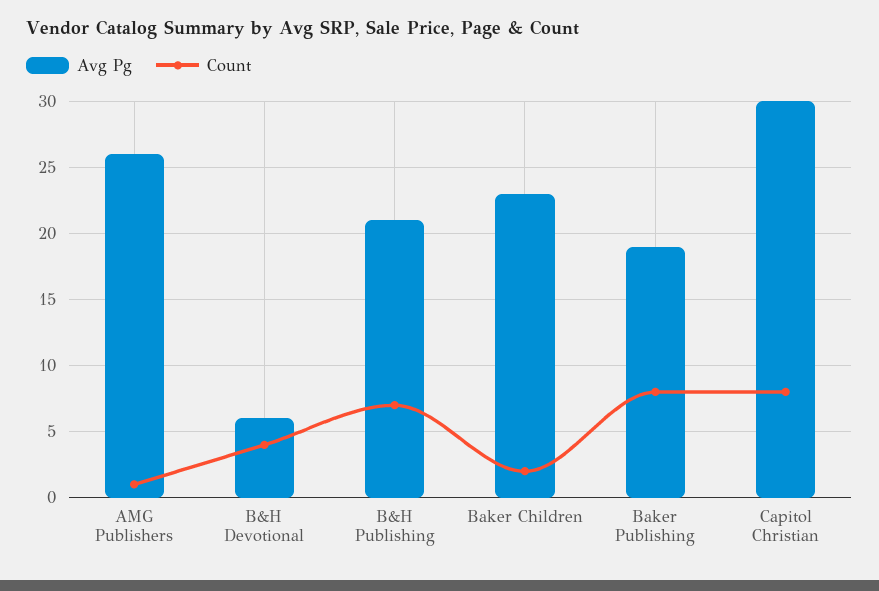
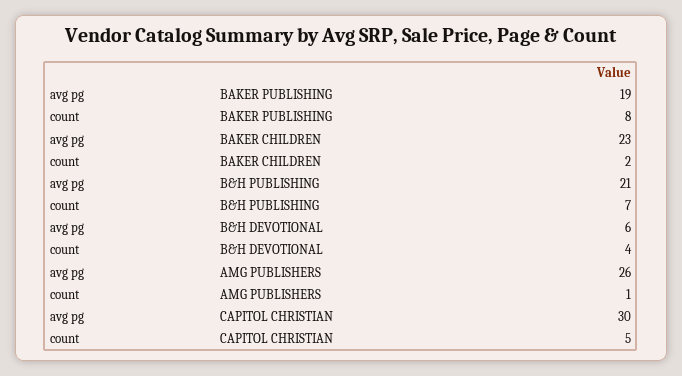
Count, Capitol Christian: 8 -> 5

